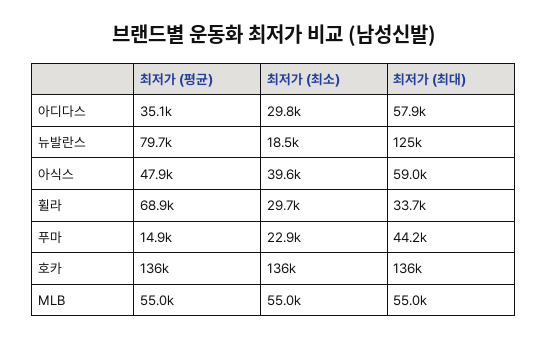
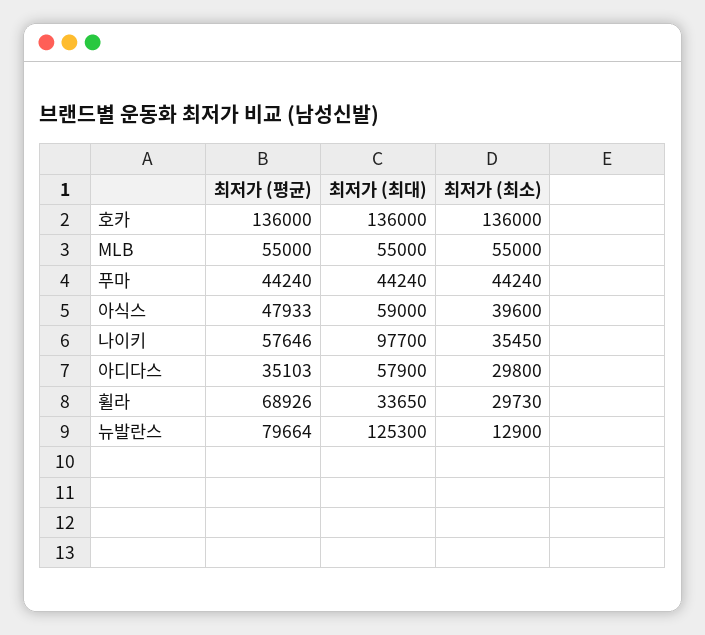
최저가 (최소), 뉴발란스: 18500 -> 12900
최저가 (평균), 푸마: 14900 -> 44240
최저가 (최소), 푸마: 22900 -> 44240
최저가 (평균), 나이키: none -> 57646
최저가 (최대), 나이키: none -> 97700
최저가 (최소), 나이키: none -> 35450

